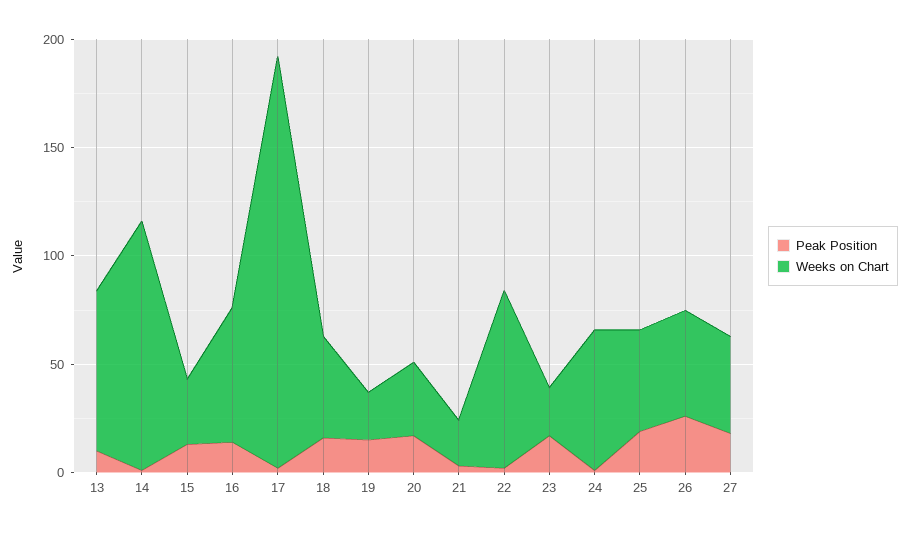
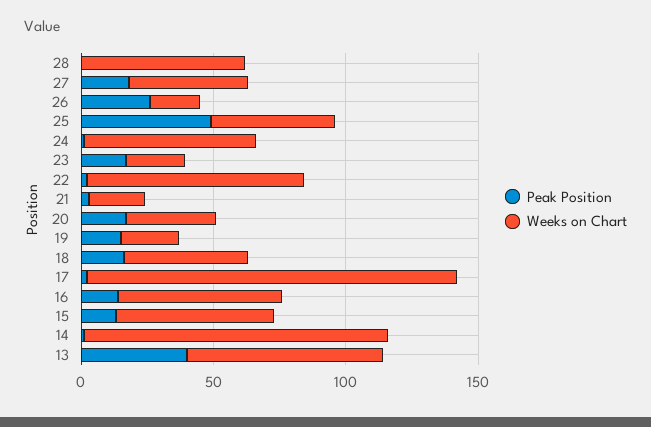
Peak Position, 13: 10 -> 40
Weeks on Chart, 15: 30 -> 60
Weeks on Chart, 17: 190 -> 140
Peak Position, 25: 20 -> 50
Weeks on Chart, 26: 50 -> 20
Peak Position, 28: none -> 0
Weeks on Chart, 28: none -> 60

